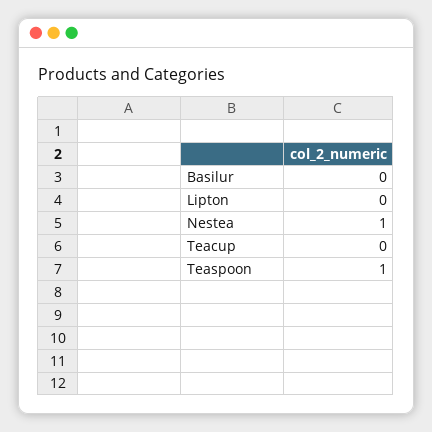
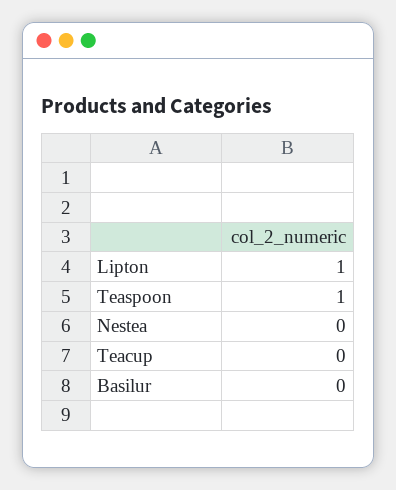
Lipton: 0 -> 1
Nestea: 1 -> 0

